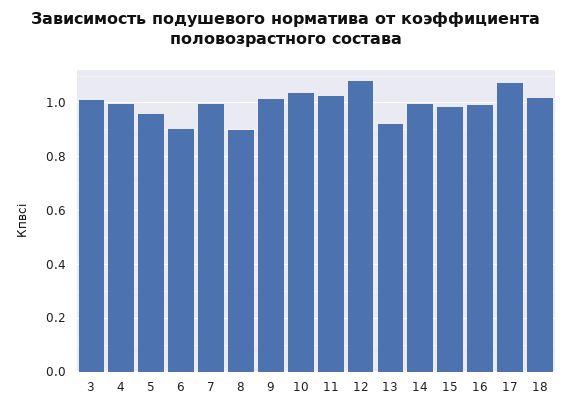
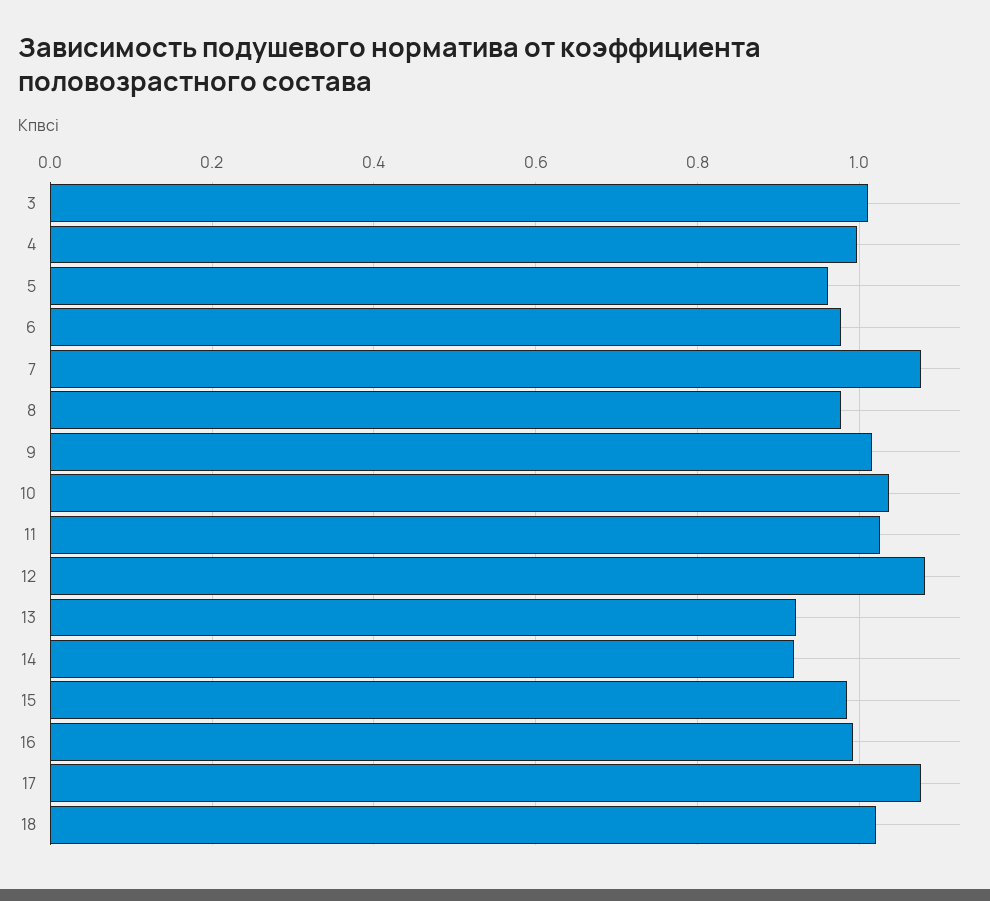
6: 0.9 -> 0.98
7: 1 -> 1.08
8: 0.9 -> 0.98
14: 1 -> 0.92

